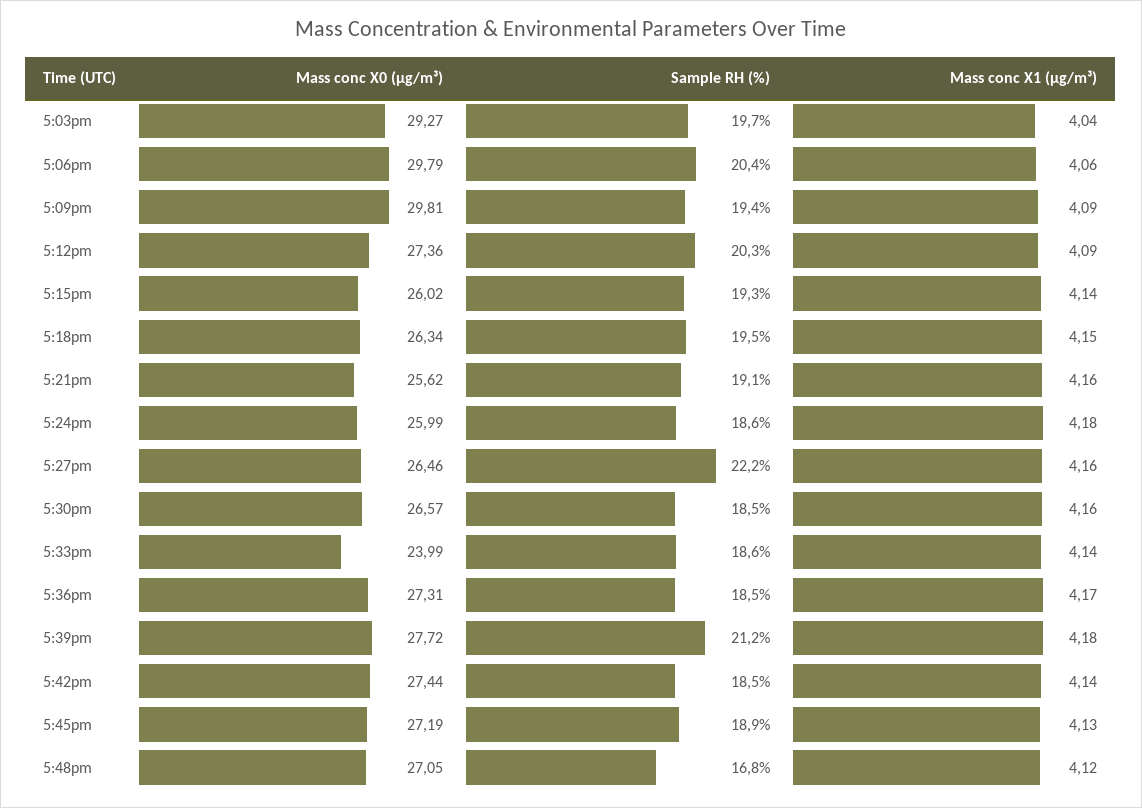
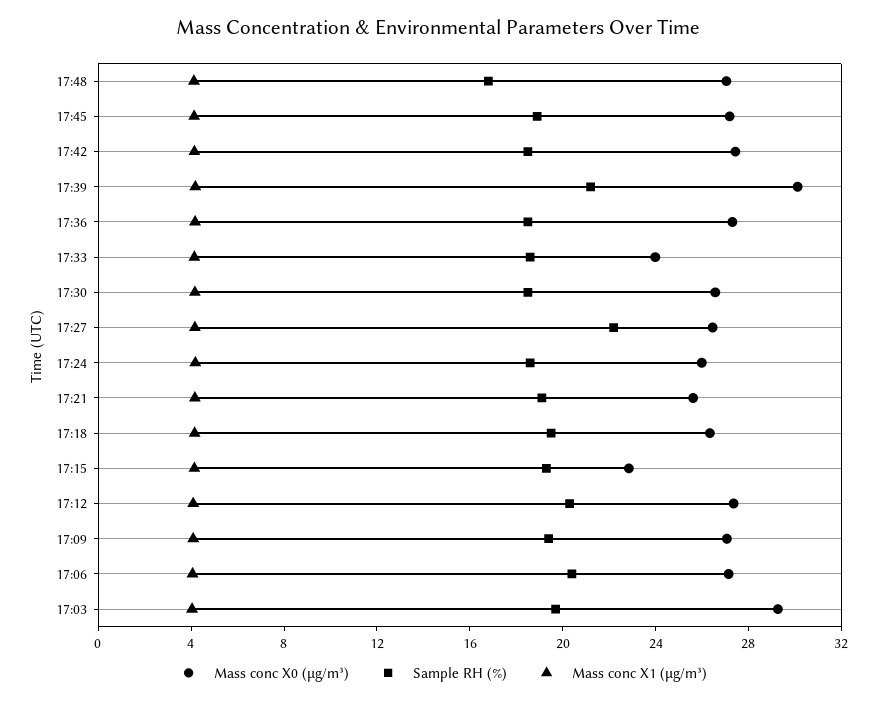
Mass conc X0 (μg/m³), 5:06pm: 29.79 -> 27
Mass conc X0 (μg/m³), 5:09pm: 29.81 -> 27
Mass conc X0 (μg/m³), 5:15pm: 26.02 -> 23
Mass conc X0 (μg/m³), 5:39pm: 27.72 -> 30

